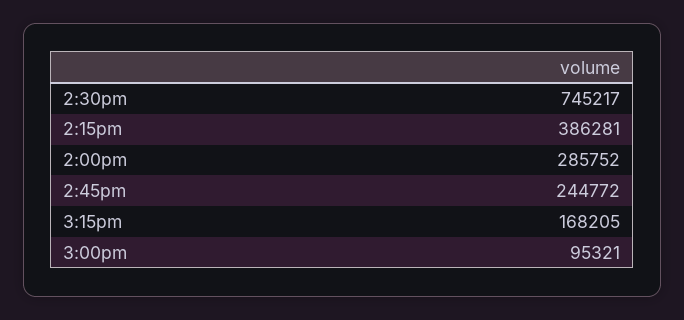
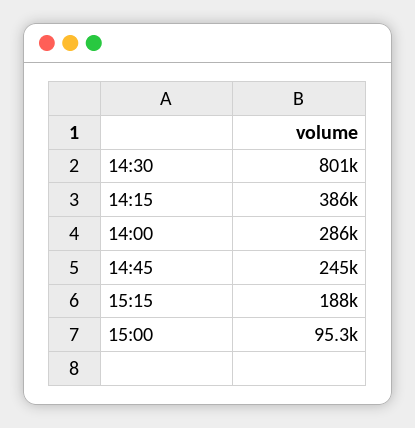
2:30pm: 745217 -> 801000
3:15pm: 168205 -> 188000

